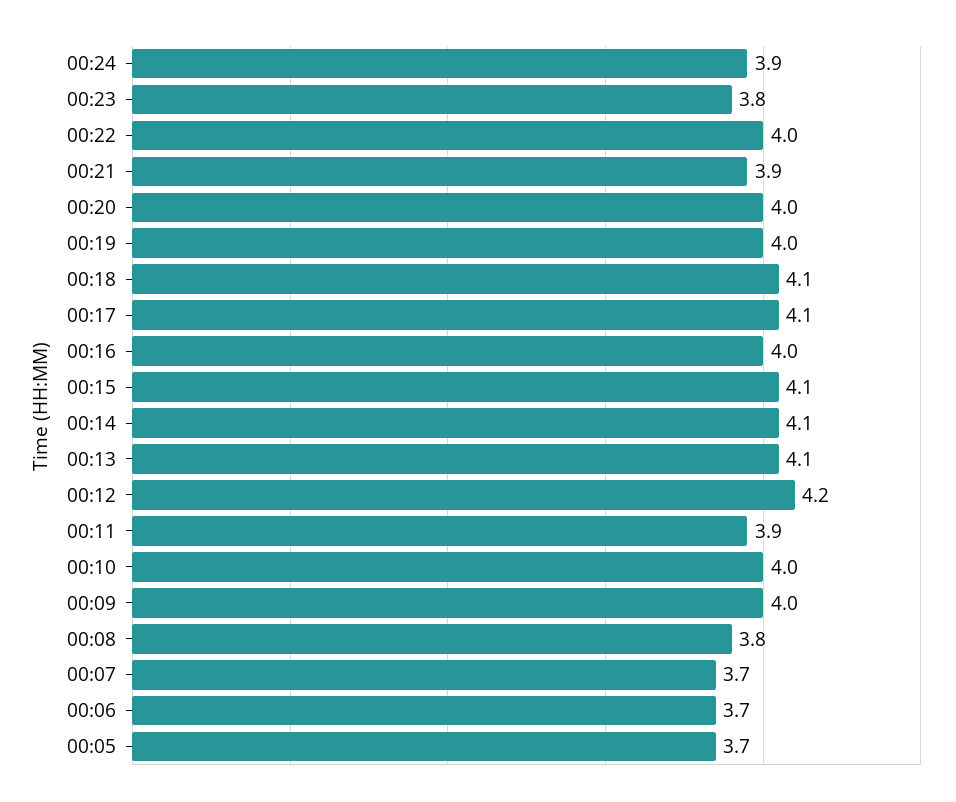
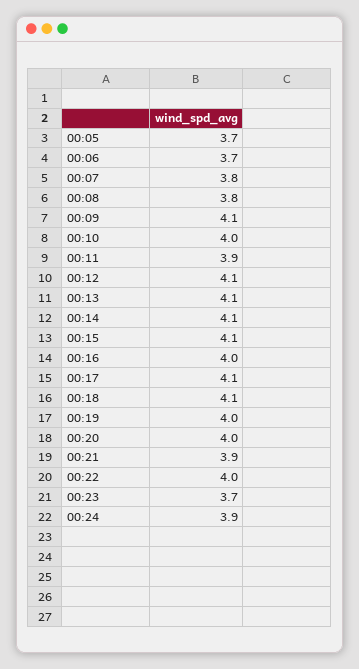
00:23: 3.8 -> 3.7
00:12: 4.2 -> 4.1
00:09: 4 -> 4.1
00:07: 3.7 -> 3.8

